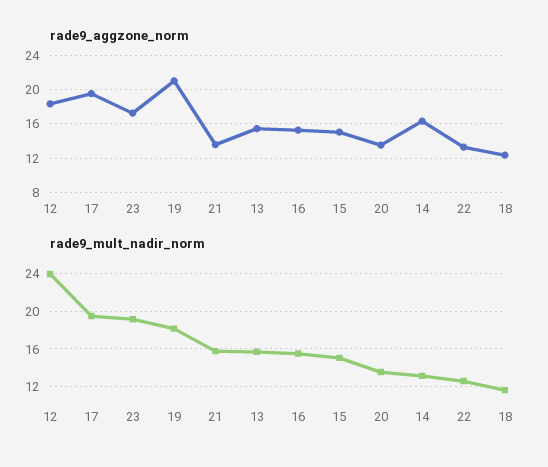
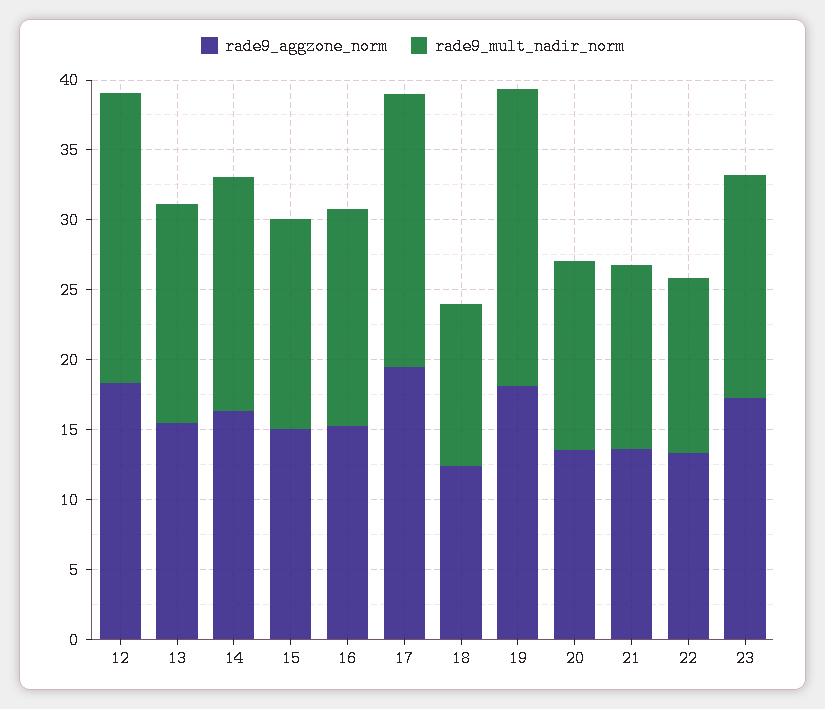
rade9_aggzone_norm, 19: 21 -> 18
rade9_mult_nadir_norm, 12: 24 -> 21
rade9_mult_nadir_norm, 23: 19 -> 16
rade9_mult_nadir_norm, 19: 18 -> 21
rade9_mult_nadir_norm, 21: 16 -> 13
rade9_mult_nadir_norm, 14: 13 -> 17

